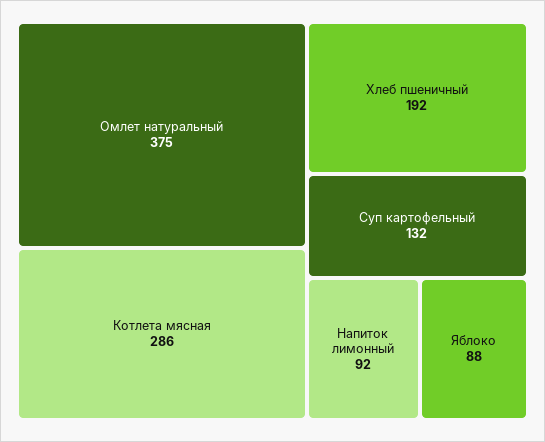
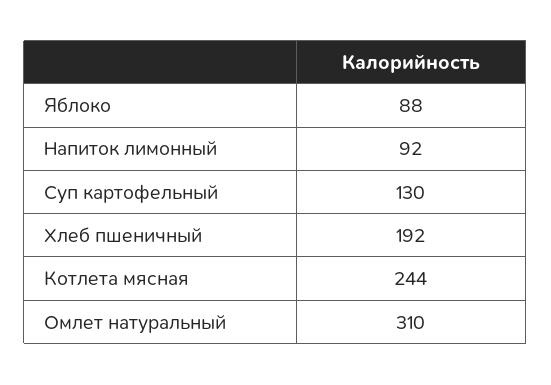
Омлет натуральный: 375 -> 310
Котлета мясная: 286 -> 244
Суп картофельный: 132 -> 130

